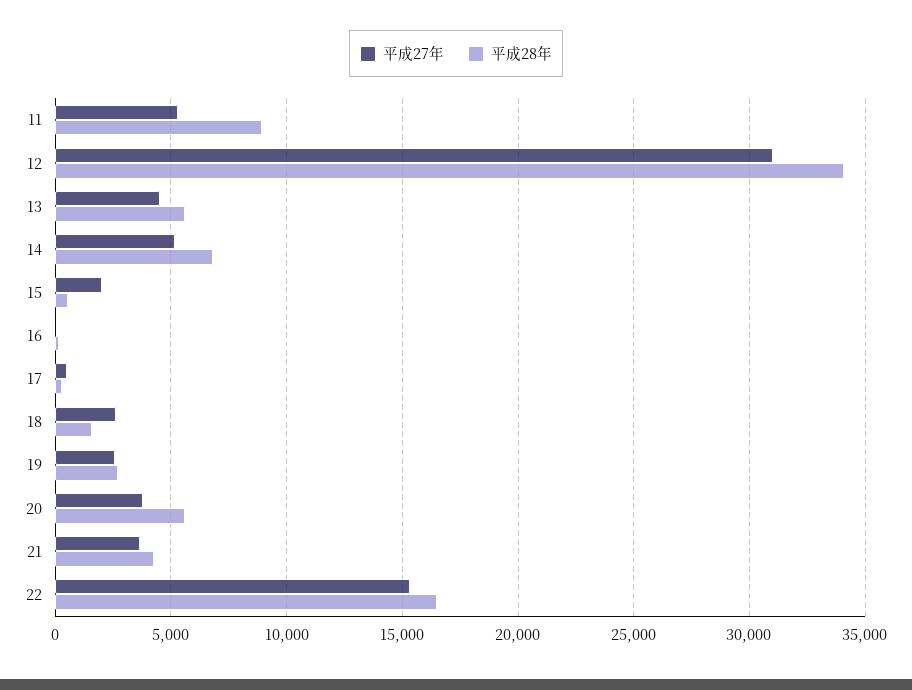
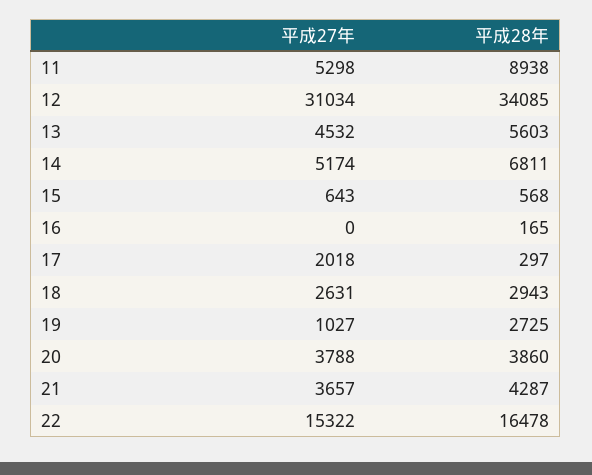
平成27年, 15: 2000 -> 643
平成27年, 17: 500 -> 2018
平成28年, 18: 1500 -> 2943
平成27年, 19: 2500 -> 1027
平成28年, 20: 5500 -> 3860

